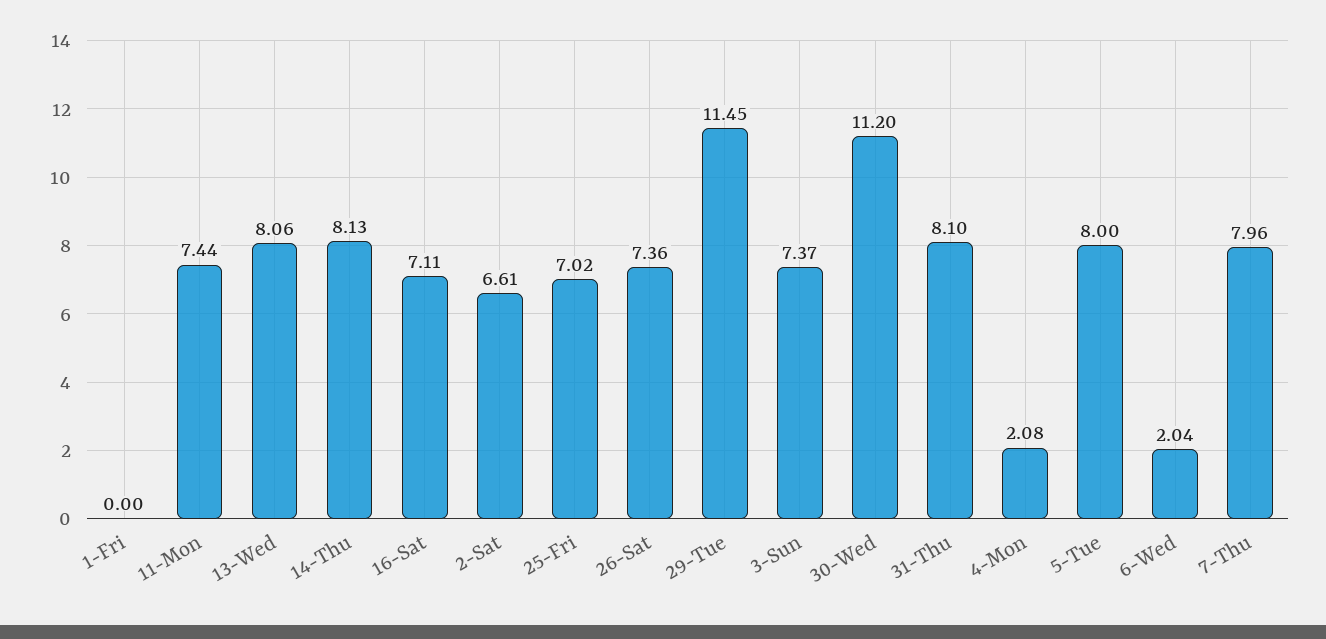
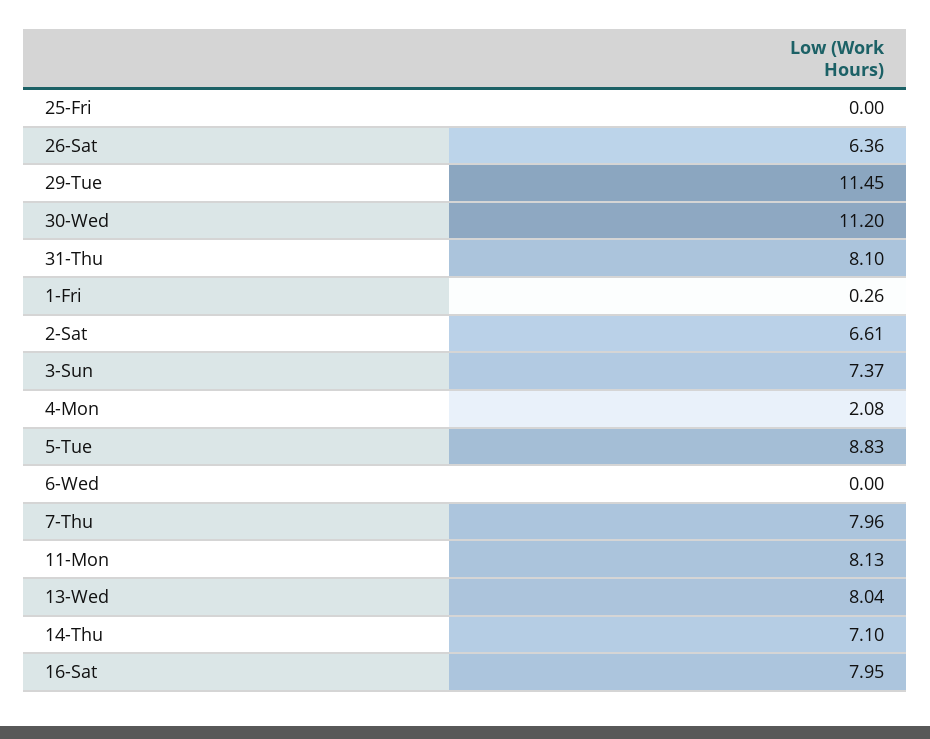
1-Fri: 0 -> 0.26
11-Mon: 7.44 -> 8.13
13-Wed: 8.06 -> 8.04
14-Thu: 8.13 -> 7.1
16-Sat: 7.11 -> 7.95
25-Fri: 7.02 -> 0
26-Sat: 7.36 -> 6.36
5-Tue: 8 -> 8.83
6-Wed: 2.04 -> 0

